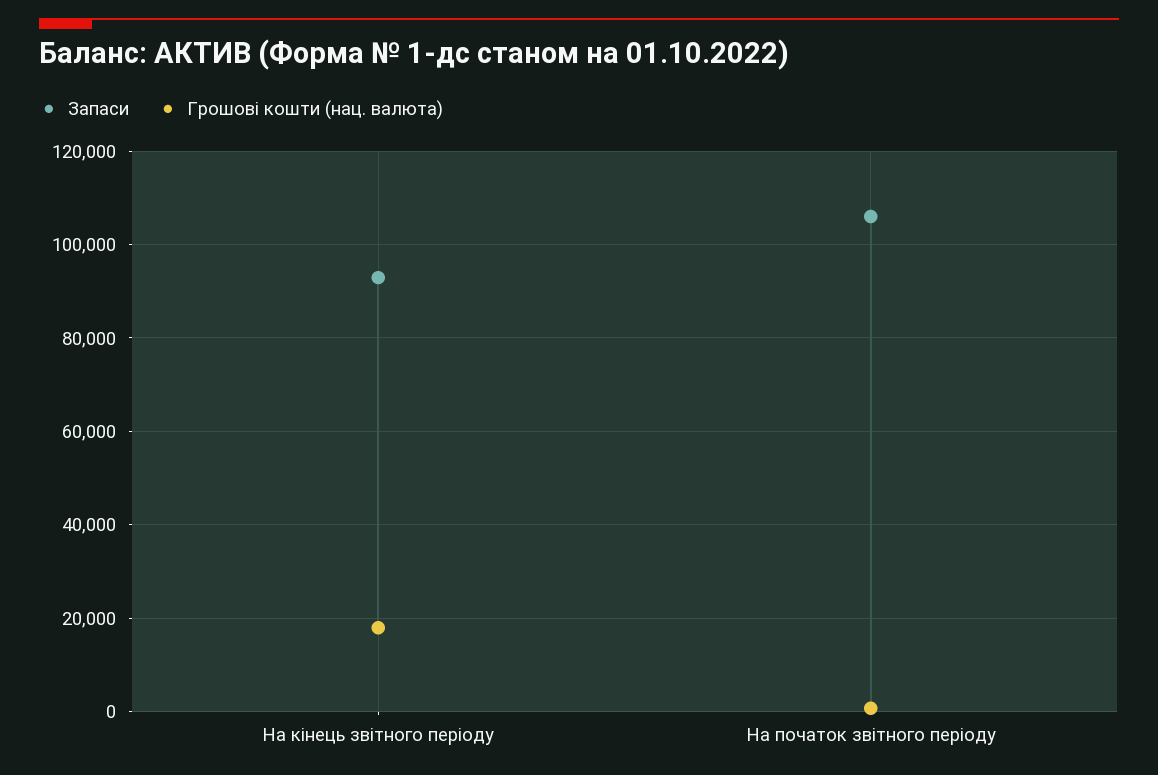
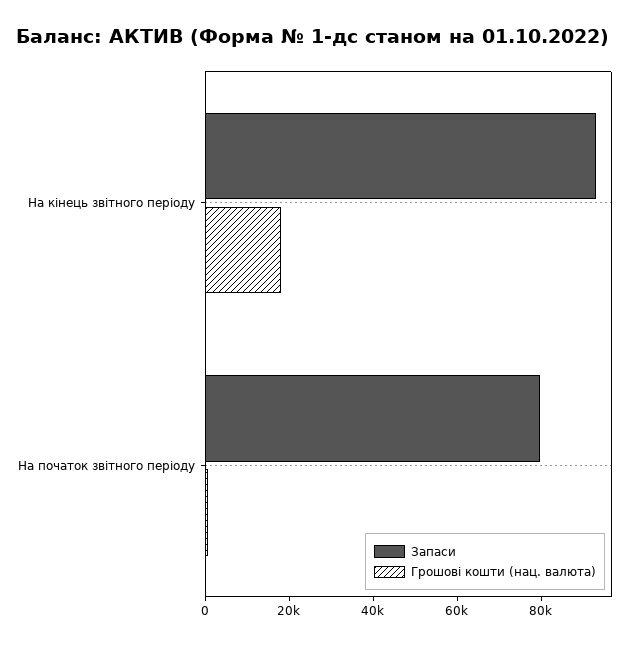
Запаси, На початок звітного періоду: 106000 -> 80000

